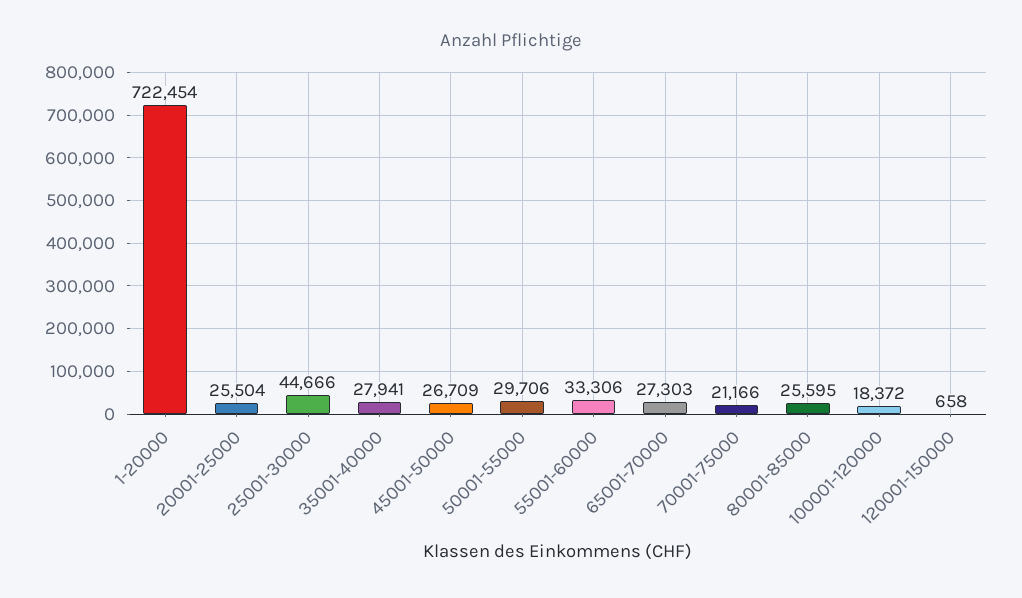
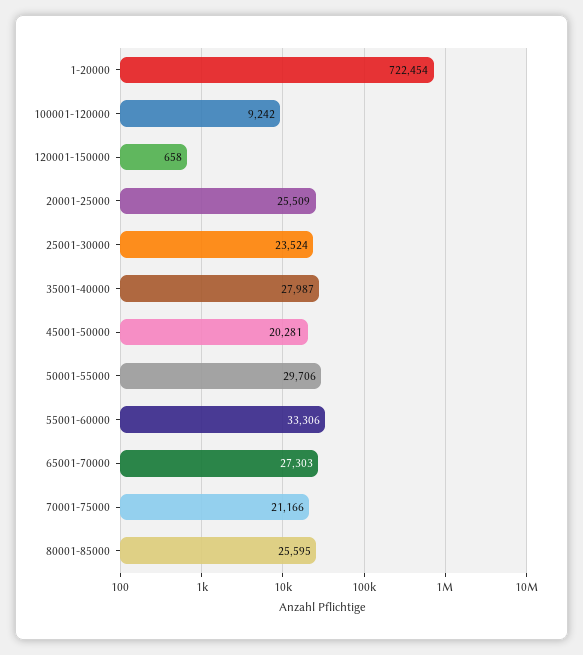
20001-25000: 25504 -> 25509
25001-30000: 44666 -> 23524
35001-40000: 27941 -> 27987
45001-50000: 26709 -> 20281
100001-120000: 18372 -> 9242

